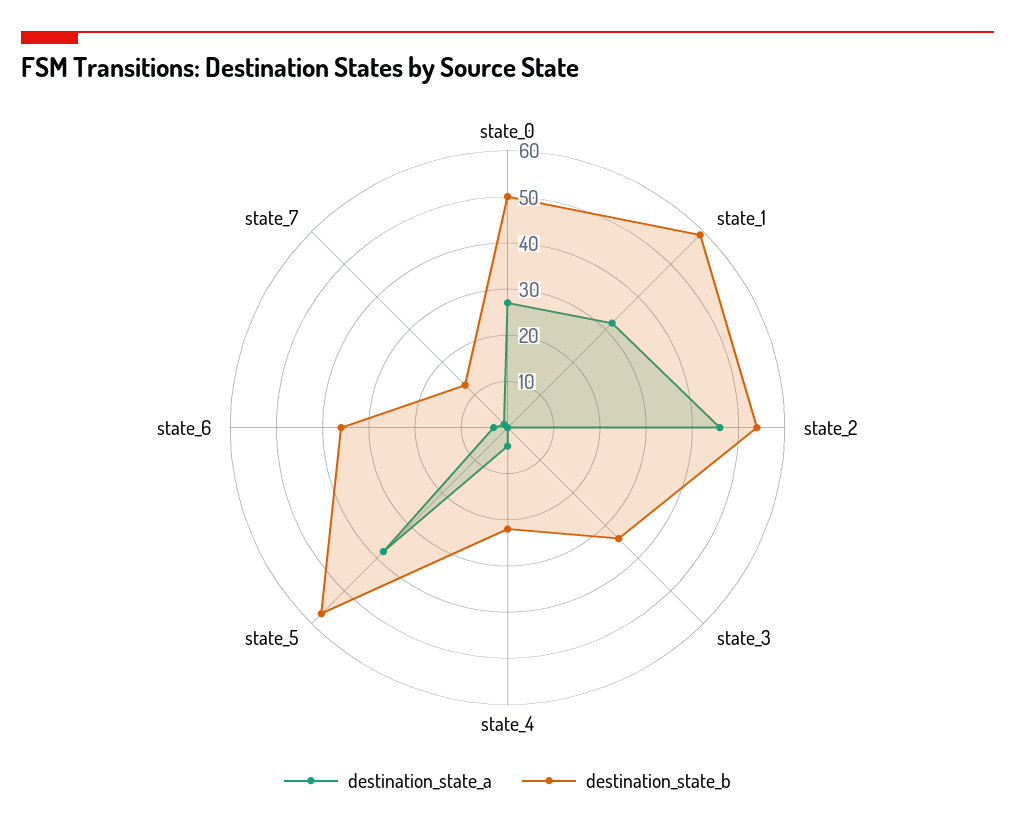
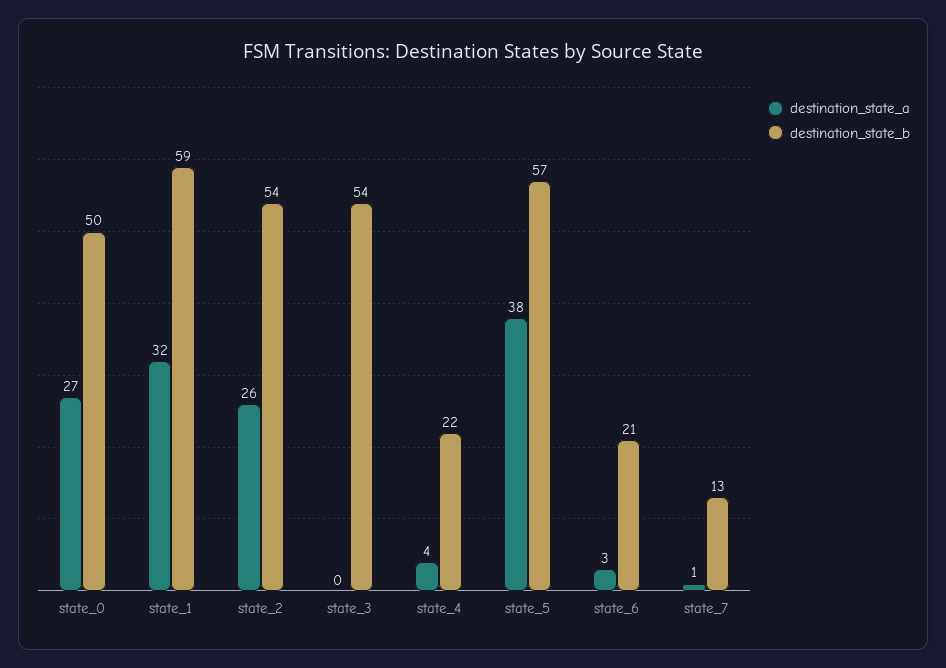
destination_state_a, state_2: 45 -> 26
destination_state_b, state_3: 35 -> 54
destination_state_b, state_6: 35 -> 21

